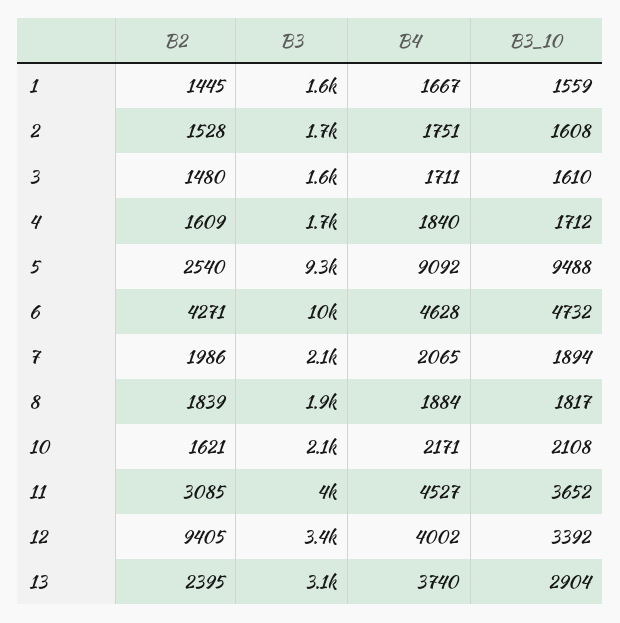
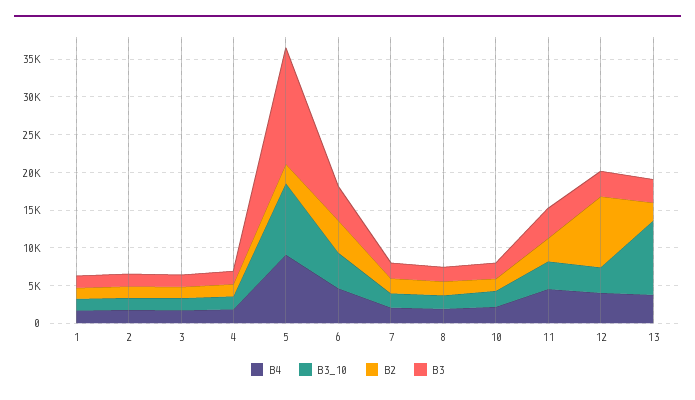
B3, 5: 9300 -> 15000
B3, 6: 10000 -> 5000
B3_10, 13: 2904 -> 10000

